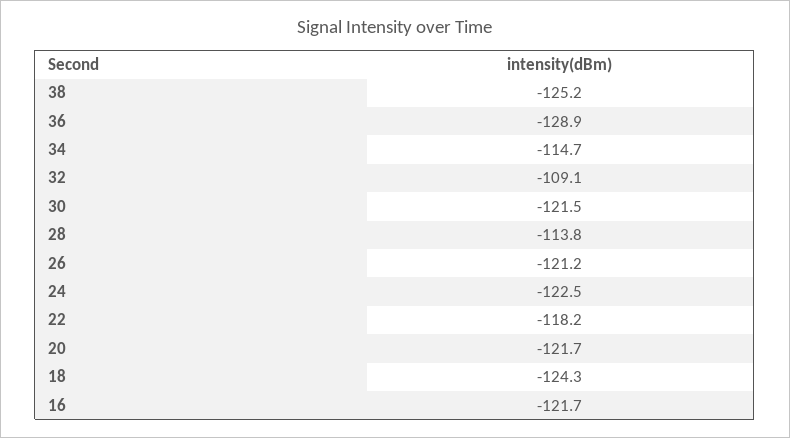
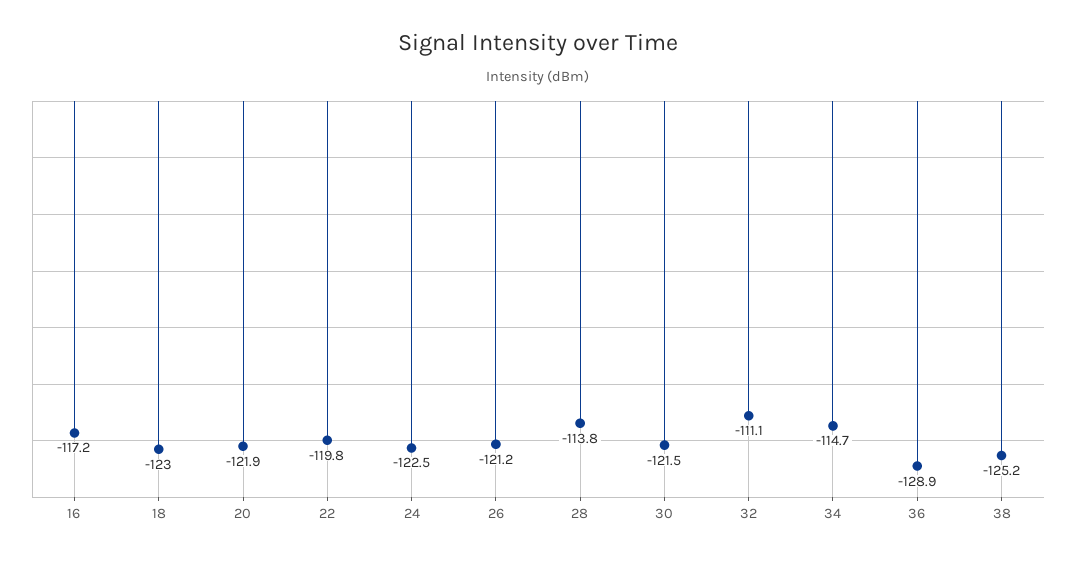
32: -109.1 -> -111.1
22: -118.2 -> -119.8
20: -121.7 -> -121.9
18: -124.3 -> -123
16: -121.7 -> -117.2

